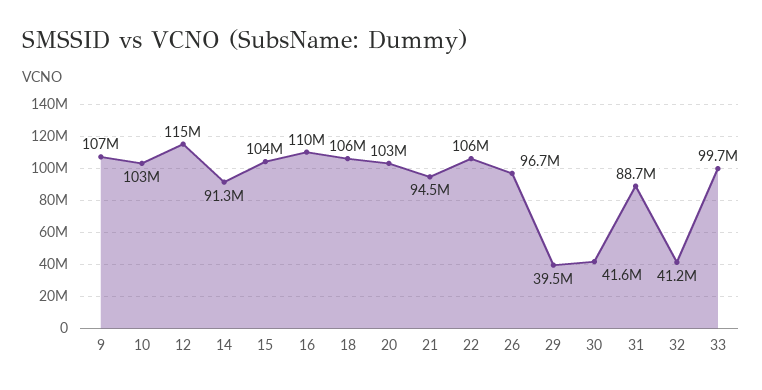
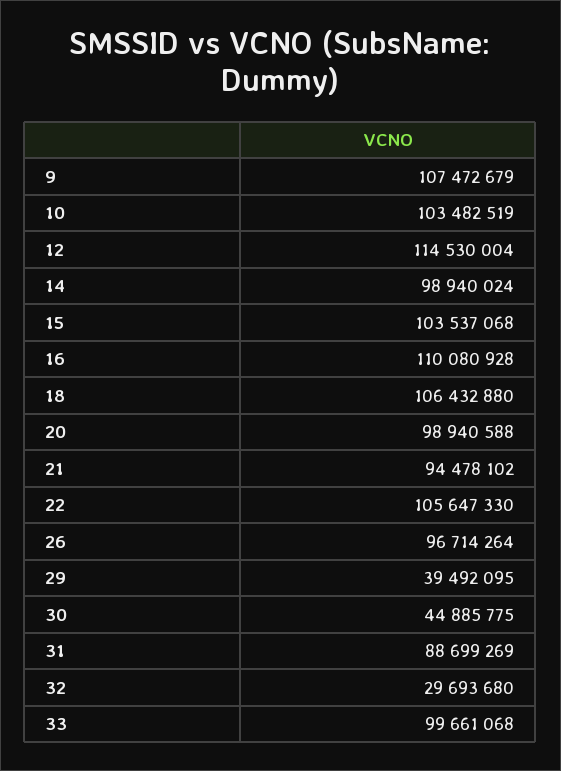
14: 91300000 -> 98940024
20: 103000000 -> 98940588
30: 41600000 -> 44885775
32: 41200000 -> 29693680

